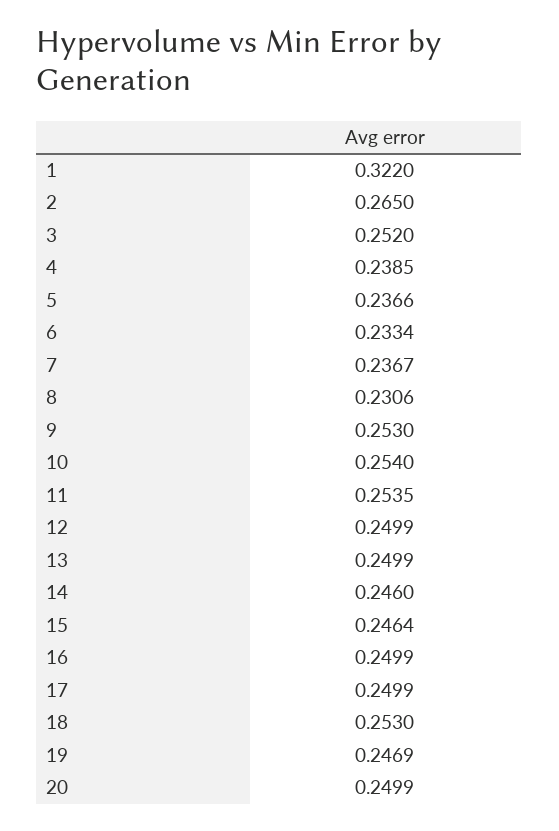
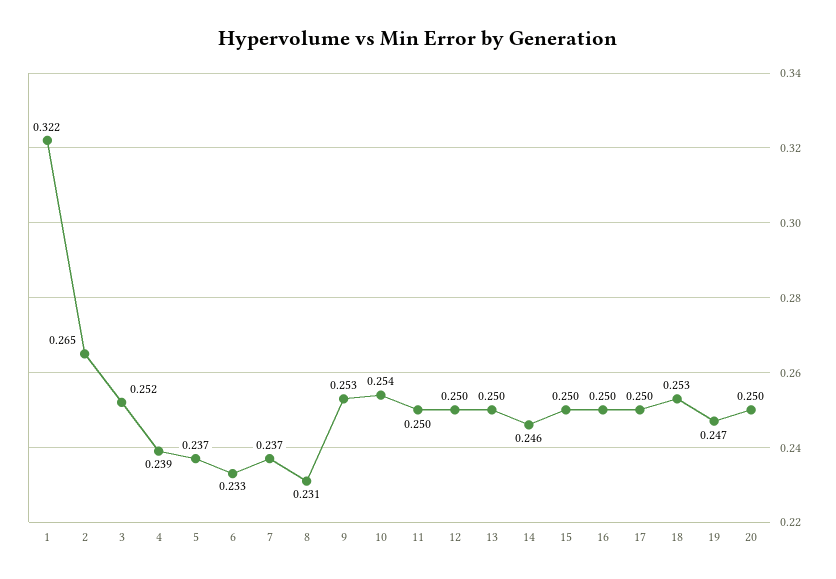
11: 0.2535 -> 0.25
15: 0.2464 -> 0.25

